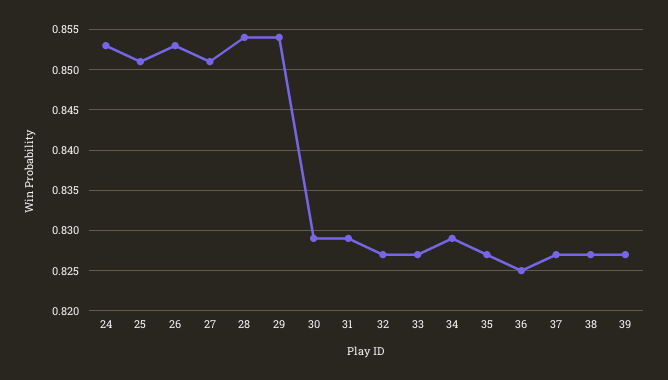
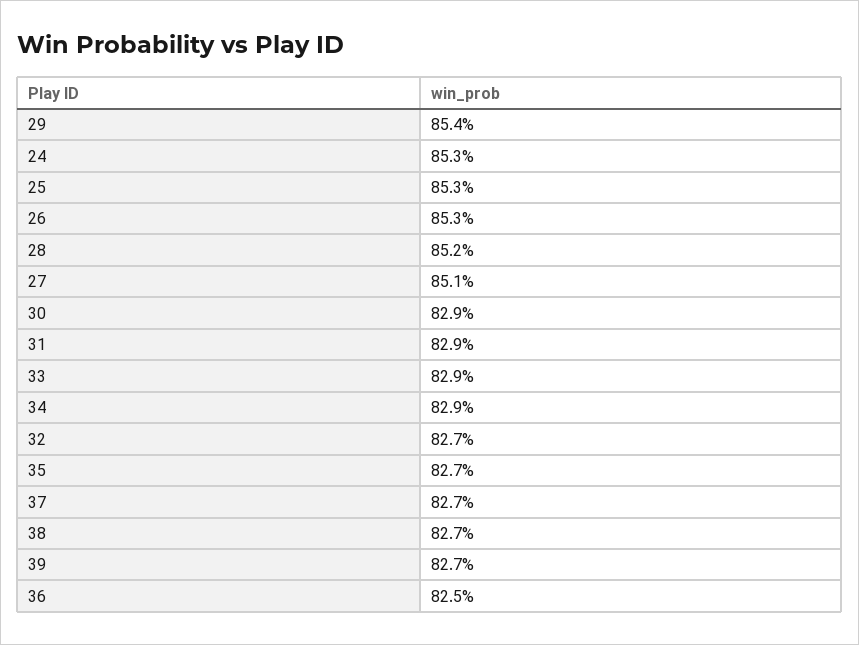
25: 0.851 -> 0.853
28: 0.854 -> 0.852
33: 0.827 -> 0.829

